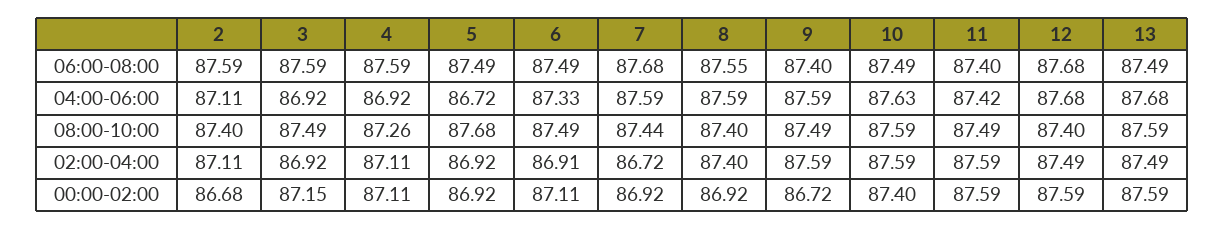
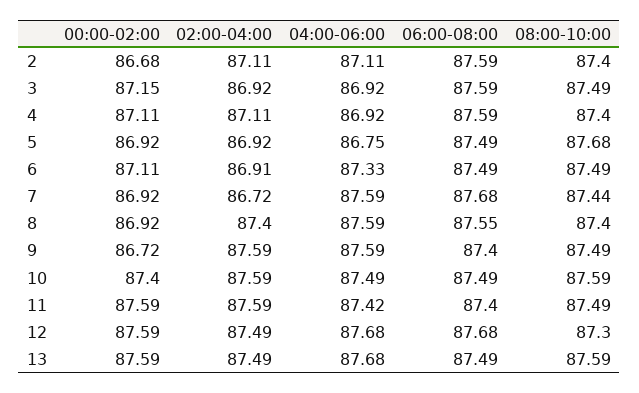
5, 04:00-06:00: 86.72 -> 86.75
10, 04:00-06:00: 87.63 -> 87.49
4, 08:00-10:00: 87.26 -> 87.4
12, 08:00-10:00: 87.4 -> 87.3

